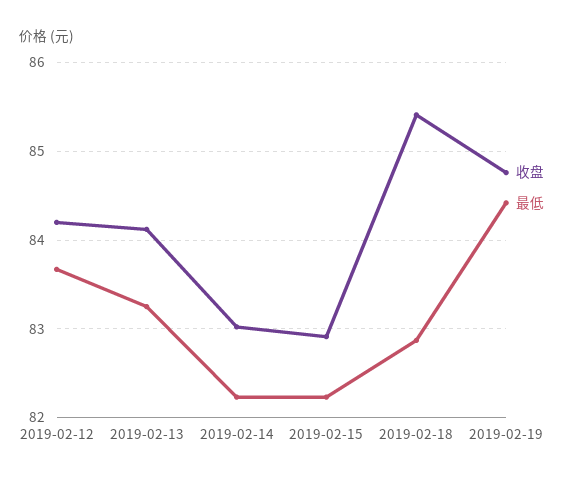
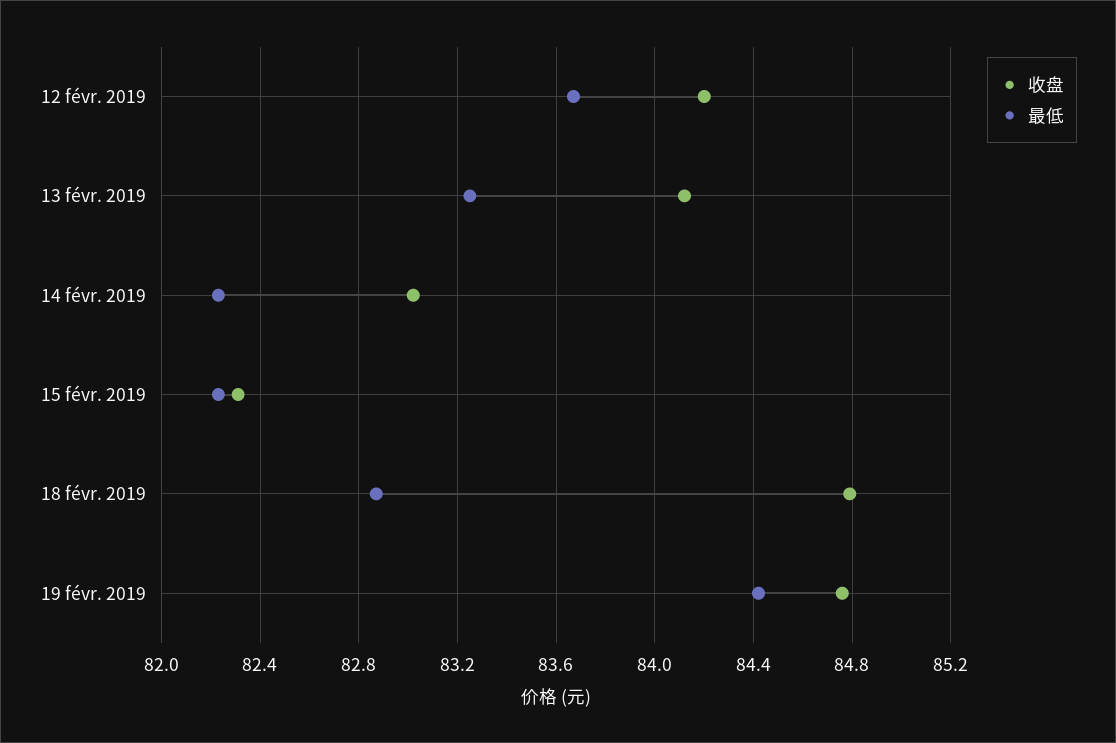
收盘, 2019-02-15: 82.9 -> 82.3
收盘, 2019-02-18: 85.4 -> 84.8

